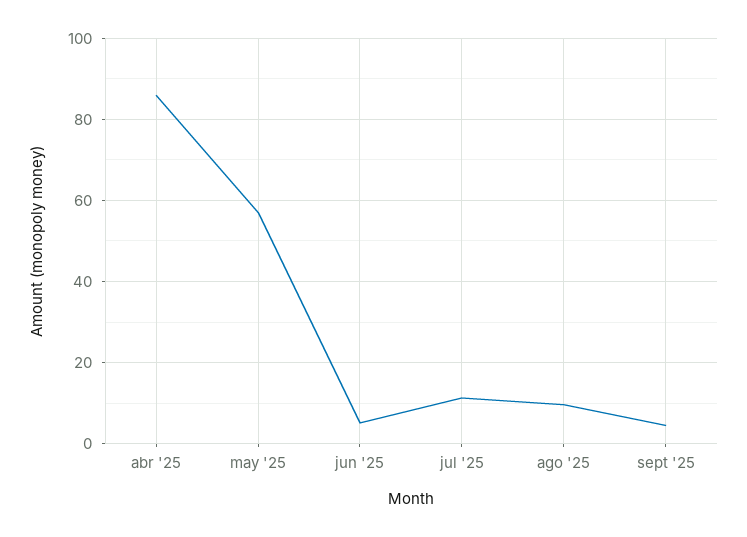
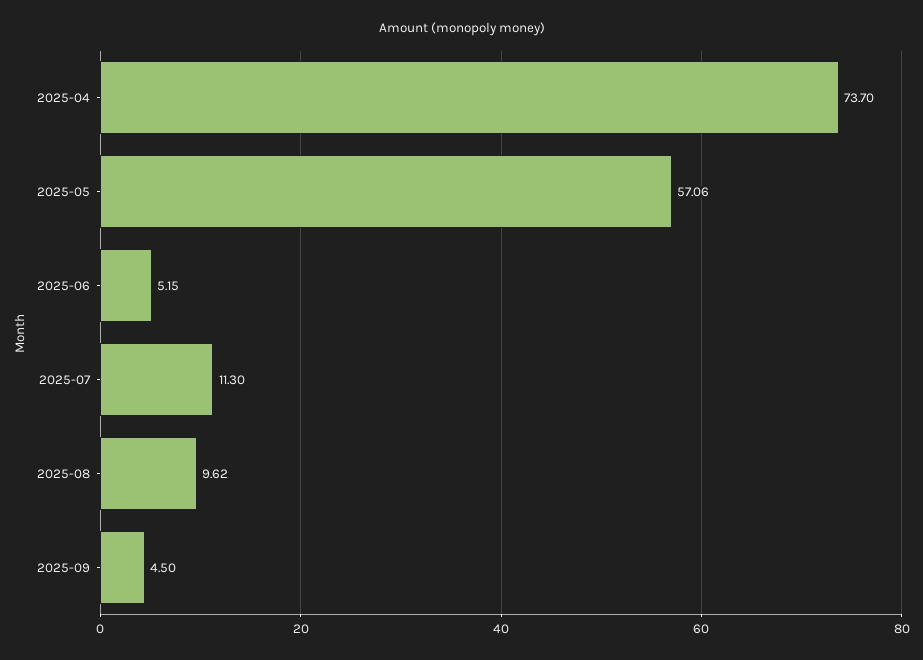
abr '25: 86 -> 73.7

